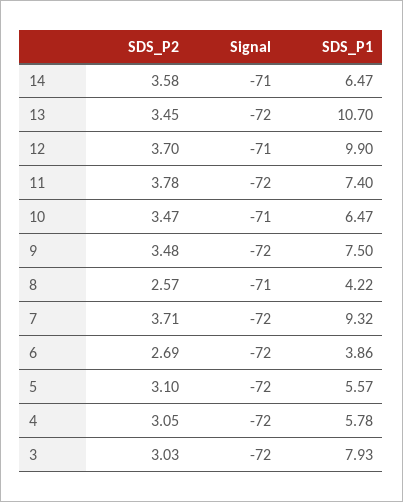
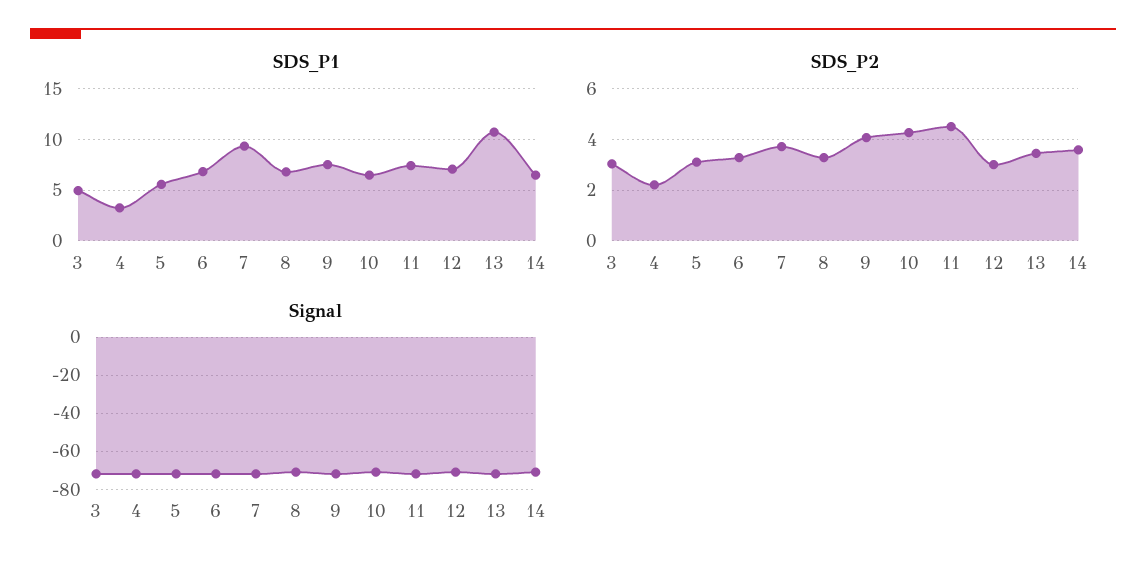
SDS_P2, 12: 3.7 -> 3
SDS_P1, 12: 9.9 -> 7
SDS_P2, 11: 3.78 -> 4.5
SDS_P2, 10: 3.47 -> 4.25
SDS_P2, 9: 3.48 -> 4
SDS_P2, 8: 2.57 -> 3.25
SDS_P1, 8: 4.22 -> 7
SDS_P2, 6: 2.69 -> 3.25
SDS_P1, 6: 3.86 -> 7
SDS_P2, 4: 3.05 -> 2.25
SDS_P1, 4: 5.78 -> 3
SDS_P1, 3: 7.93 -> 5

